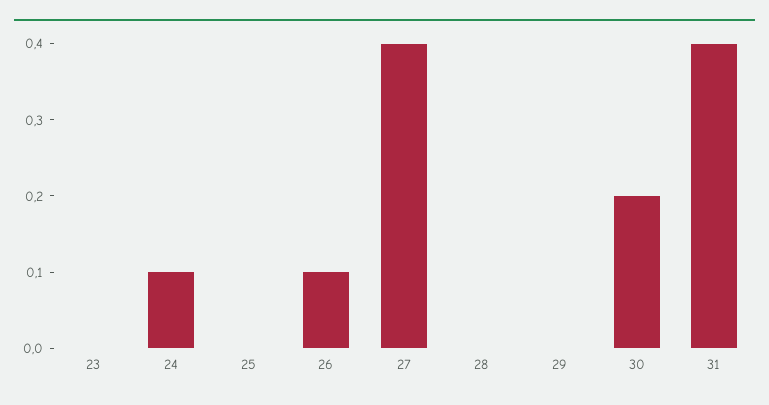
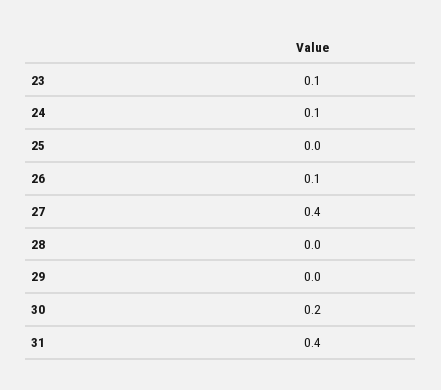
23: 0 -> 0.1

